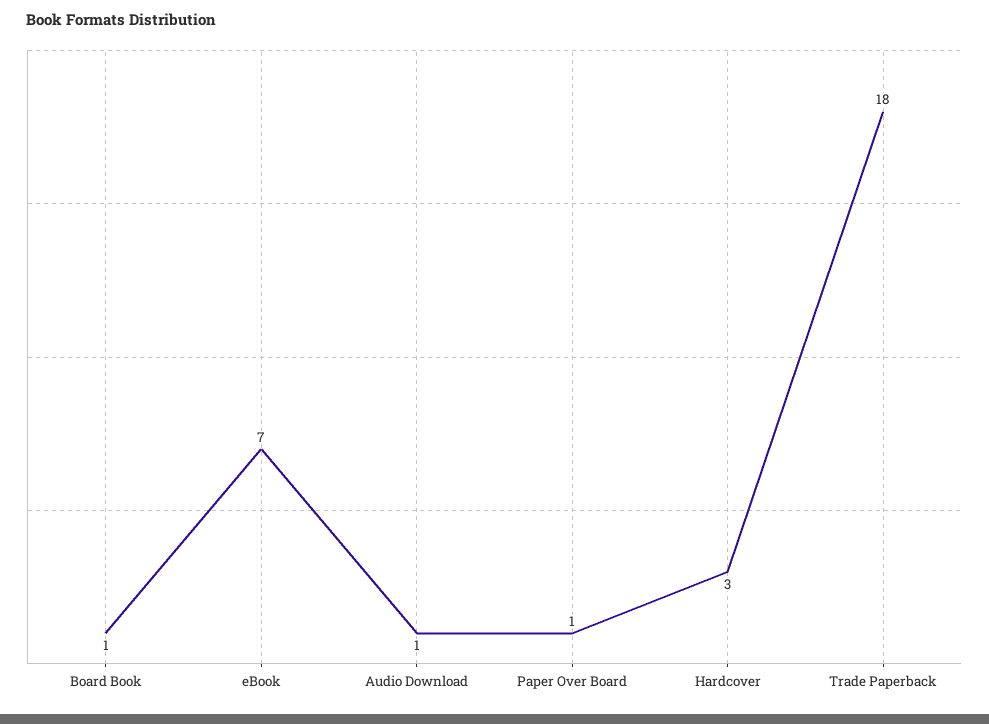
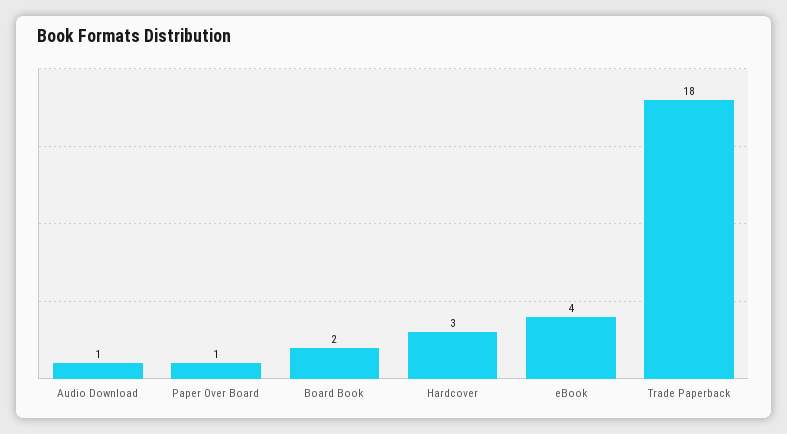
Board Book: 1 -> 2
eBook: 7 -> 4

